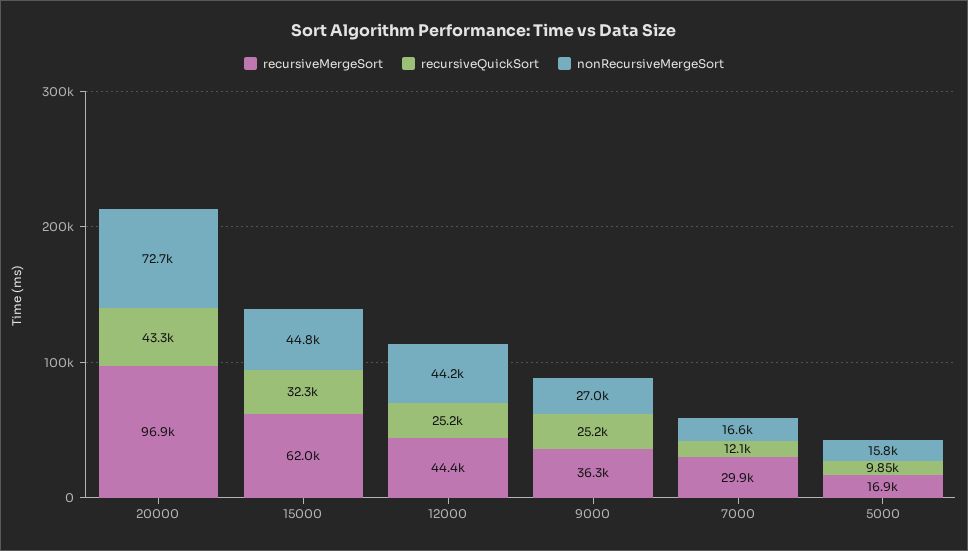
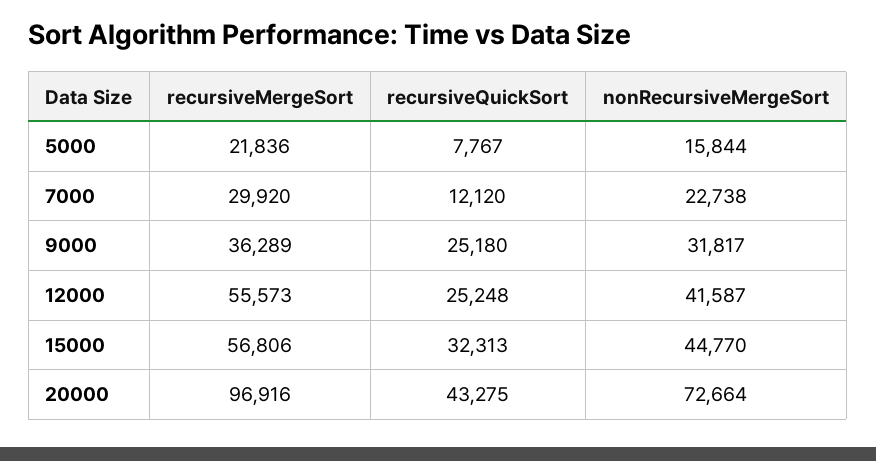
recursiveMergeSort, 15000: 62000 -> 56806
recursiveMergeSort, 12000: 44400 -> 55573
nonRecursiveMergeSort, 12000: 44200 -> 41587
nonRecursiveMergeSort, 9000: 27000 -> 31817
nonRecursiveMergeSort, 7000: 16600 -> 22738
recursiveMergeSort, 5000: 16900 -> 21836
recursiveQuickSort, 5000: 9850 -> 7767

